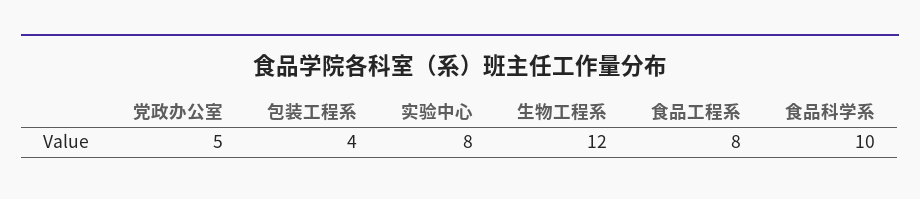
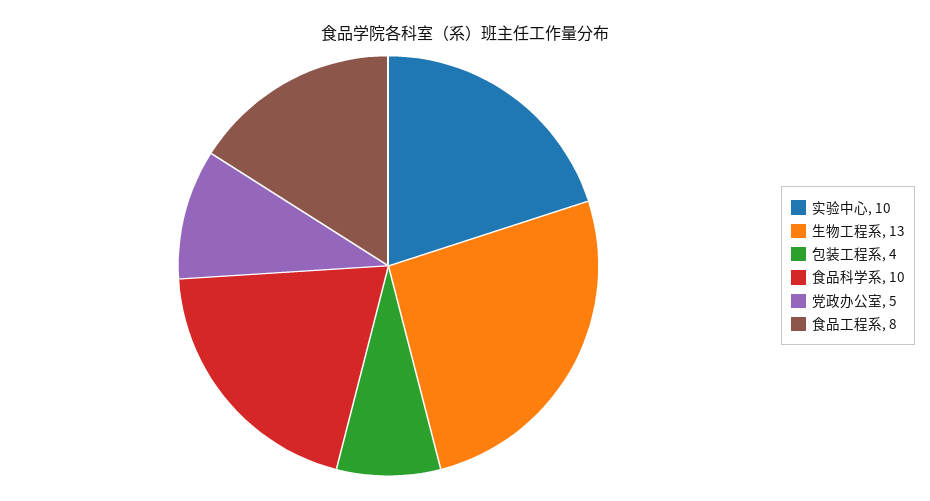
实验中心: 8 -> 10
生物工程系: 12 -> 13

